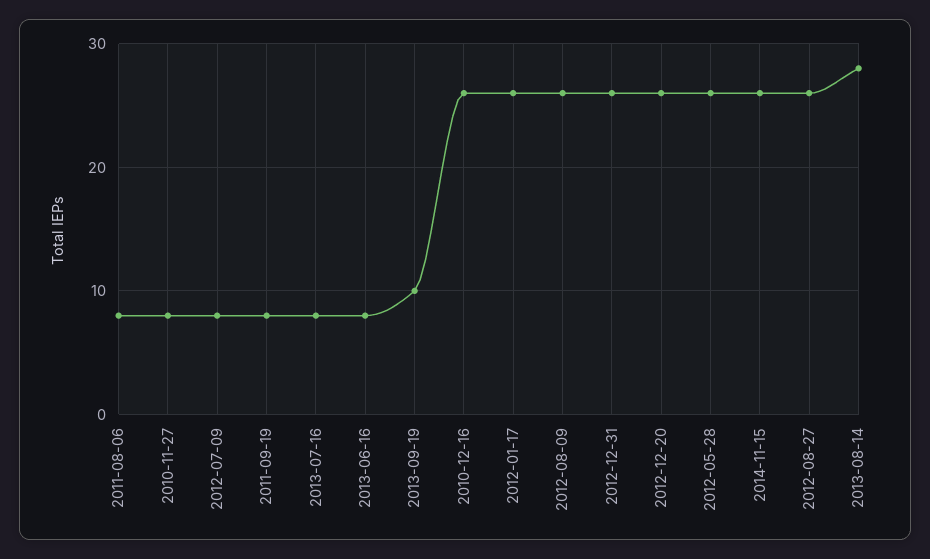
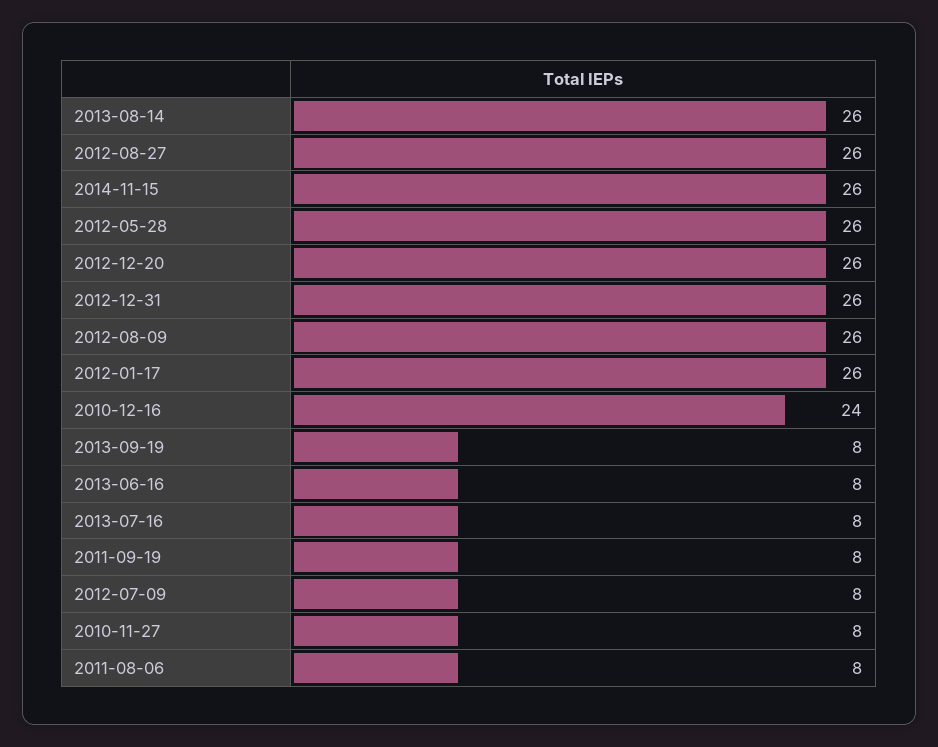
2013-09-19: 10 -> 8
2010-12-16: 26 -> 24
2013-08-14: 28 -> 26

